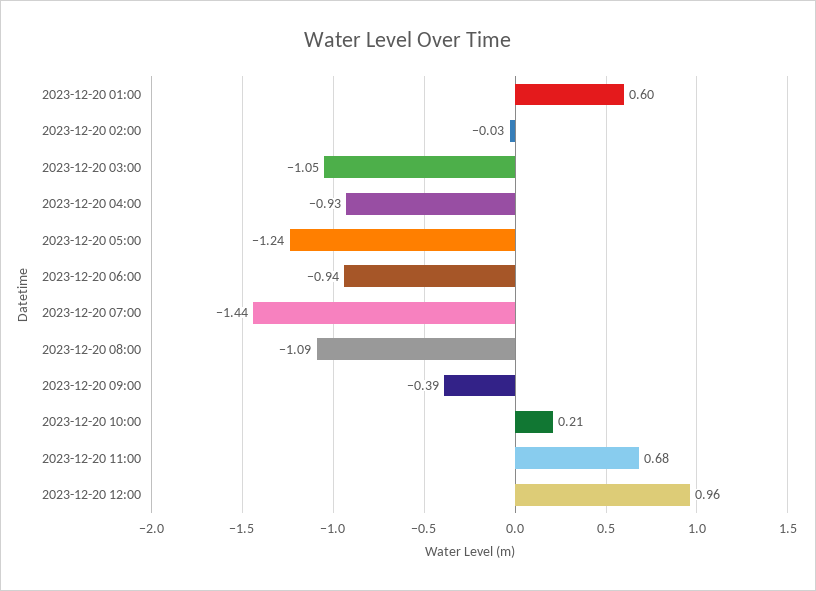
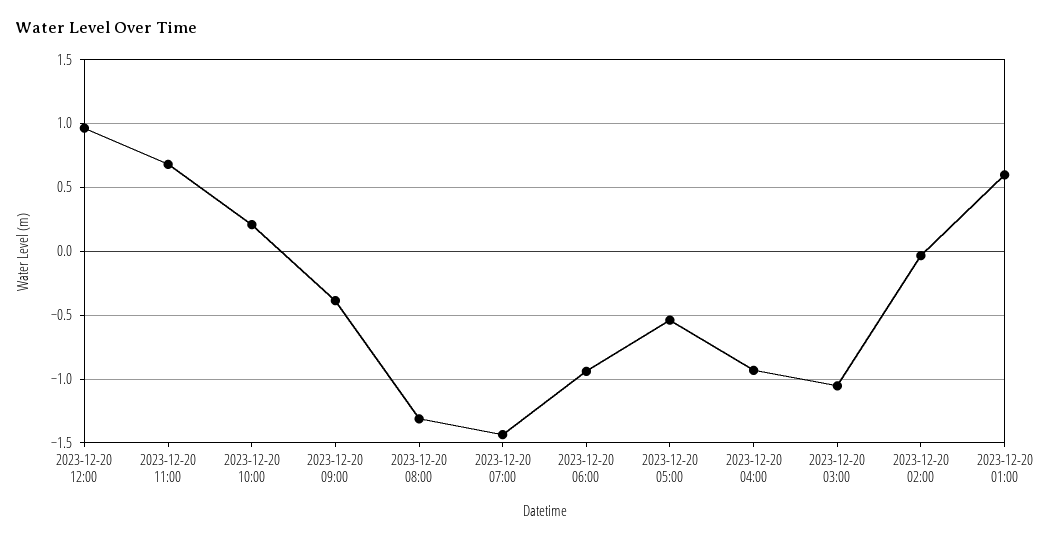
2023-12-20 05:00: -1.24 -> -0.55
2023-12-20 08:00: -1.09 -> -1.3

